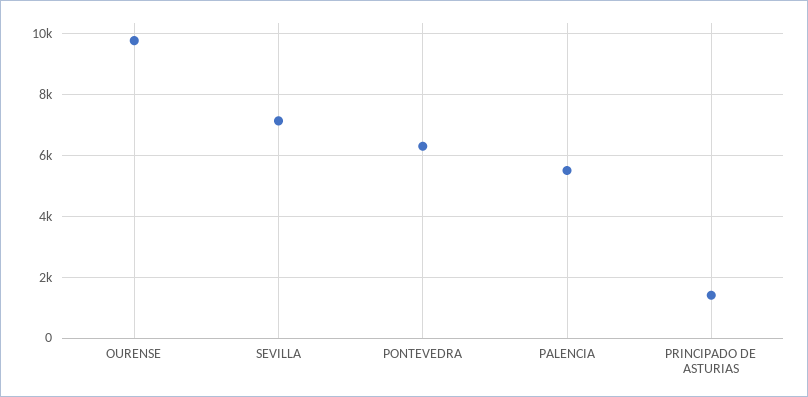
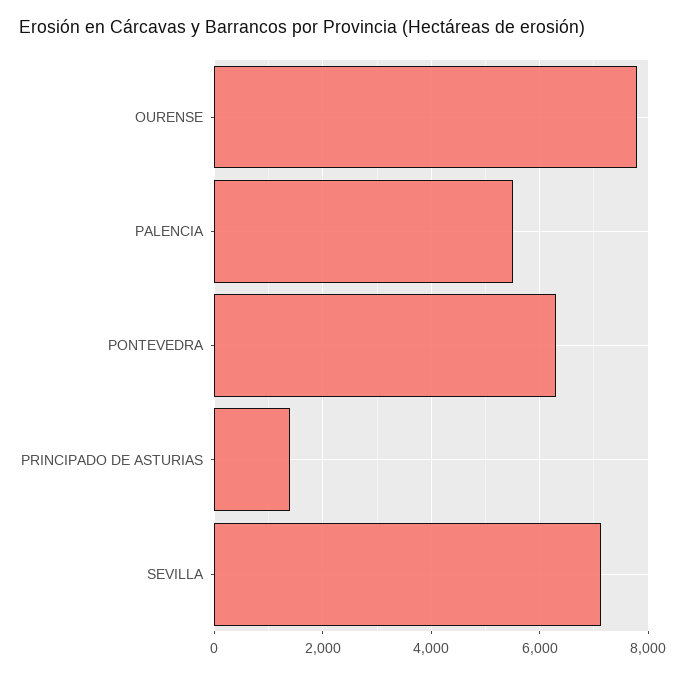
OURENSE: 9800 -> 7800

